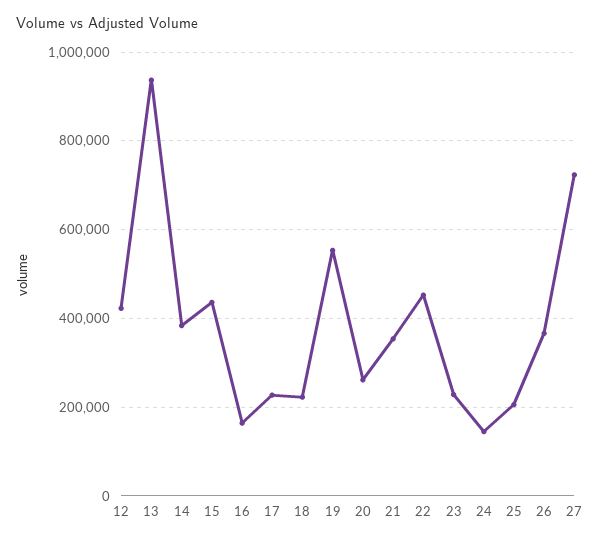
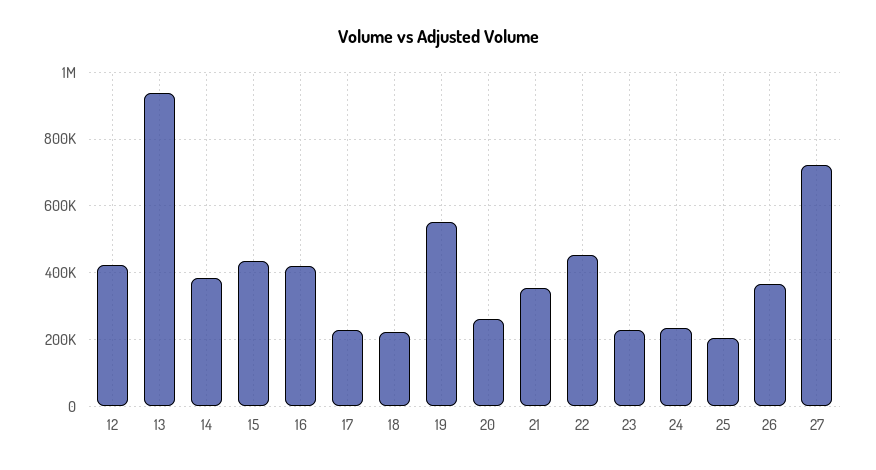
16: 160000 -> 420000
24: 140000 -> 240000

